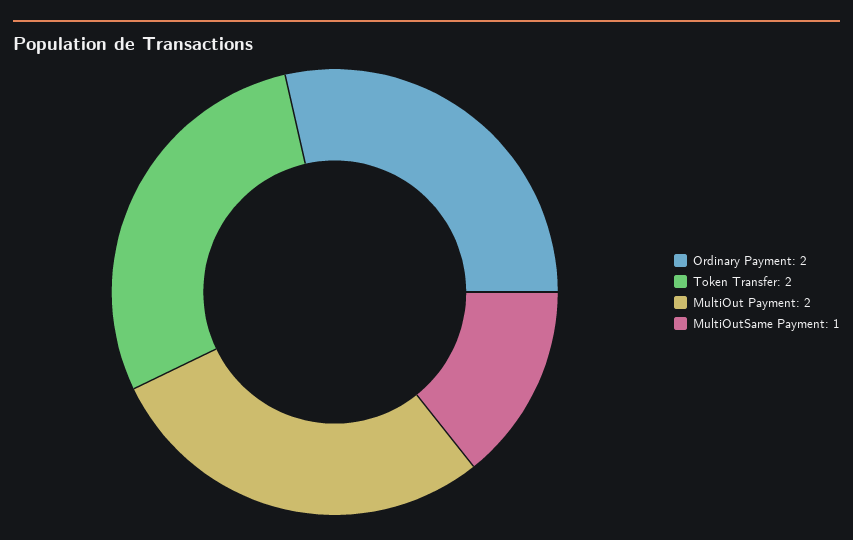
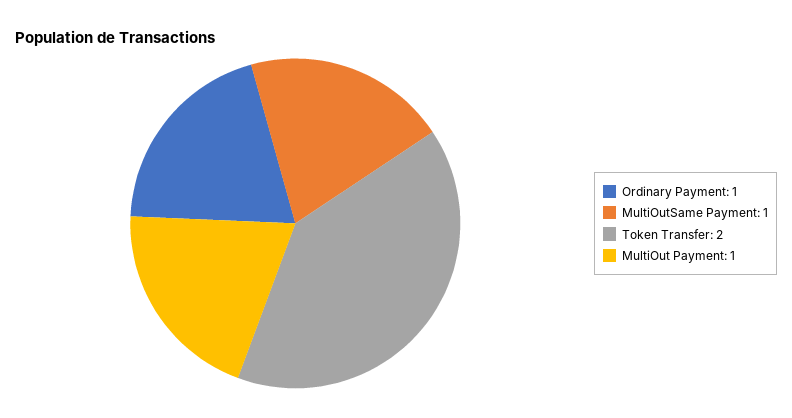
Ordinary Payment: 2 -> 1
MultiOut Payment: 2 -> 1

